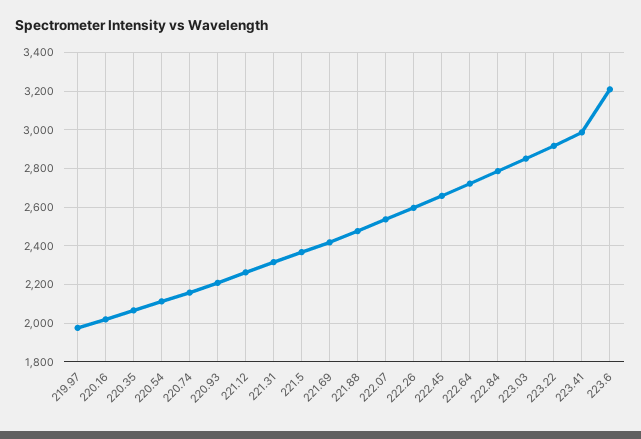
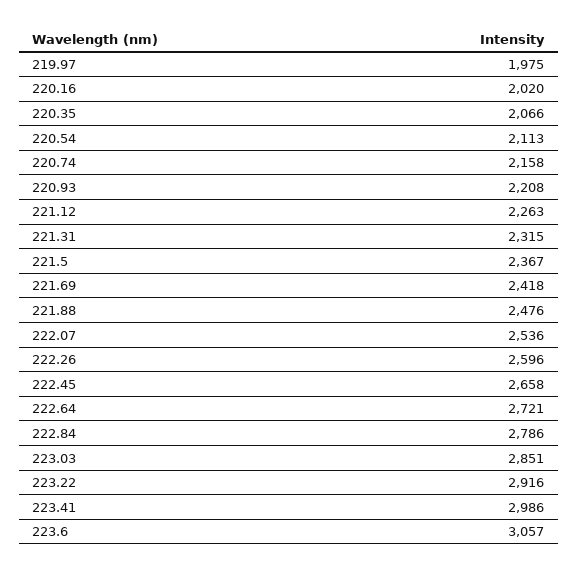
223.6: 3200 -> 3057

